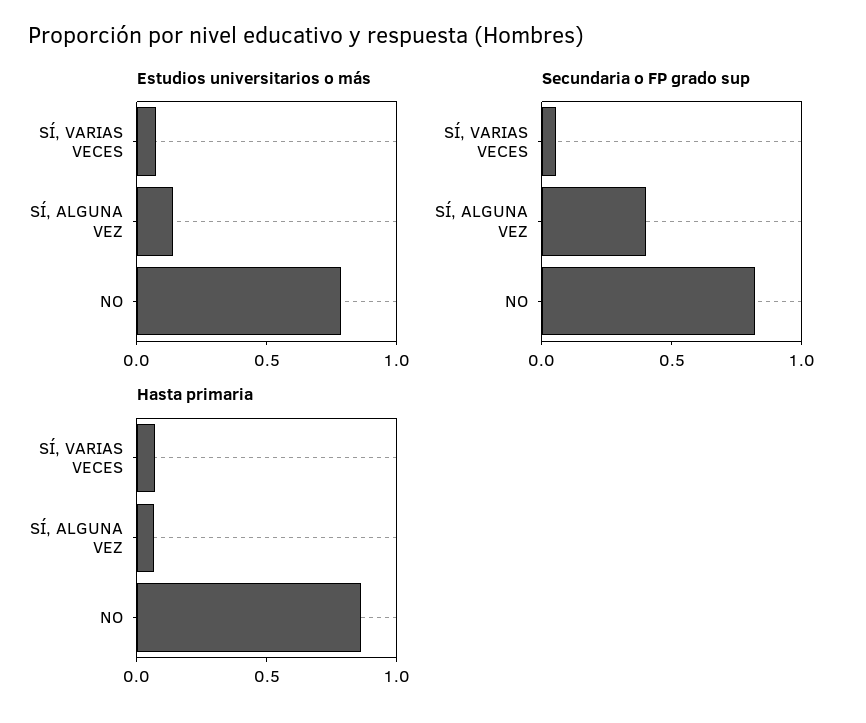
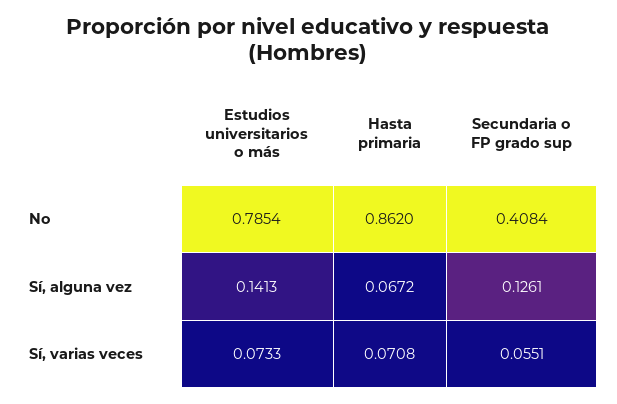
Secundaria o FP grado sup, SÍ, ALGUNA VEZ: 0.4 -> 0.1261
Secundaria o FP grado sup, NO: 0.8 -> 0.4084

